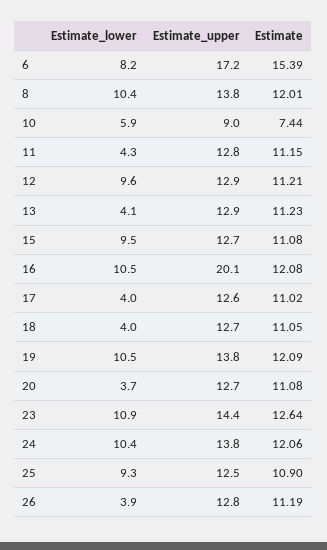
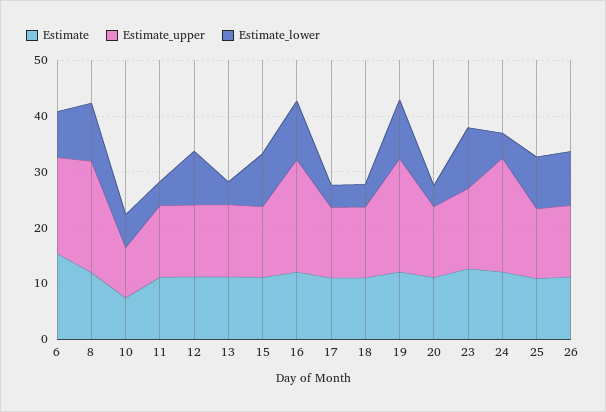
Estimate_upper, 8: 13.8 -> 20
Estimate_upper, 19: 13.8 -> 20
Estimate_lower, 24: 10.4 -> 4
Estimate_upper, 24: 13.8 -> 20
Estimate_lower, 26: 3.9 -> 10

